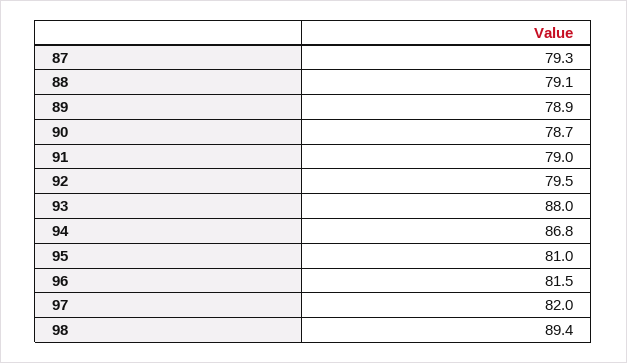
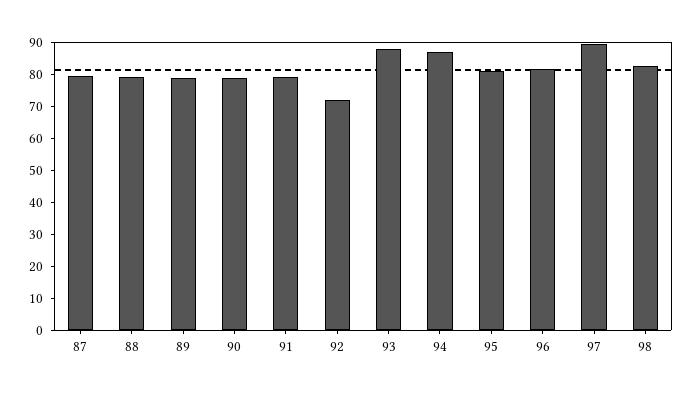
92: 79.5 -> 72.5
97: 82 -> 90
98: 89.4 -> 82.5

